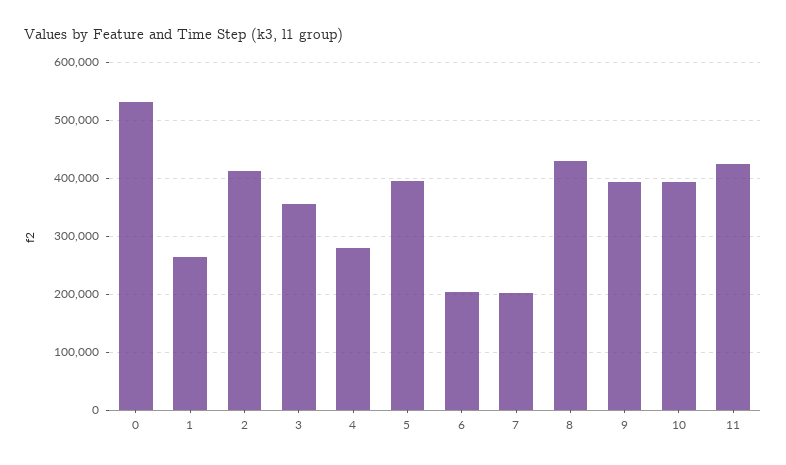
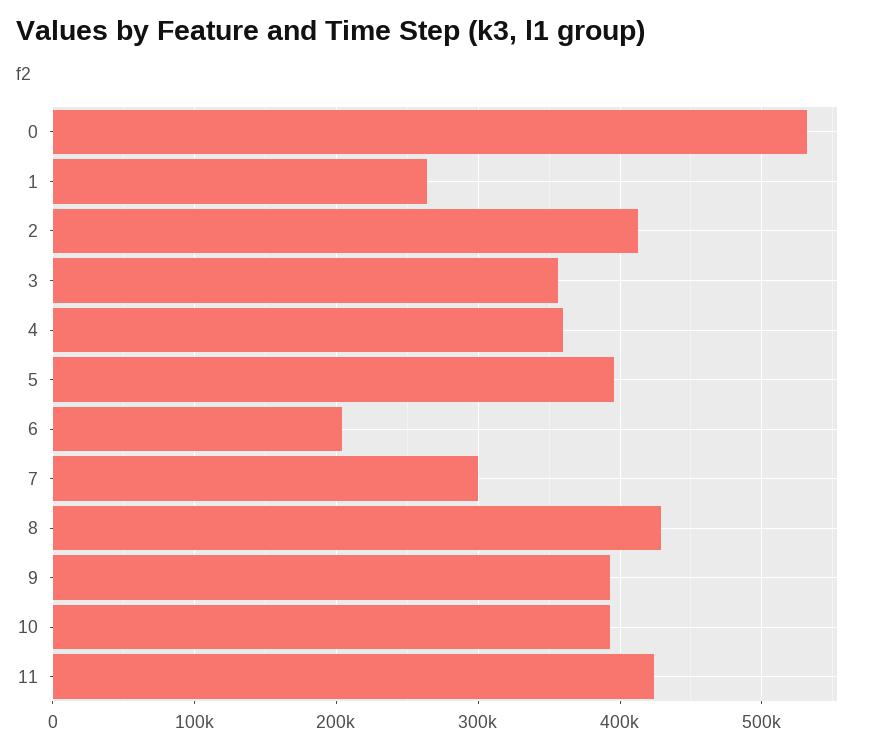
4: 280000 -> 360000
7: 200000 -> 300000

